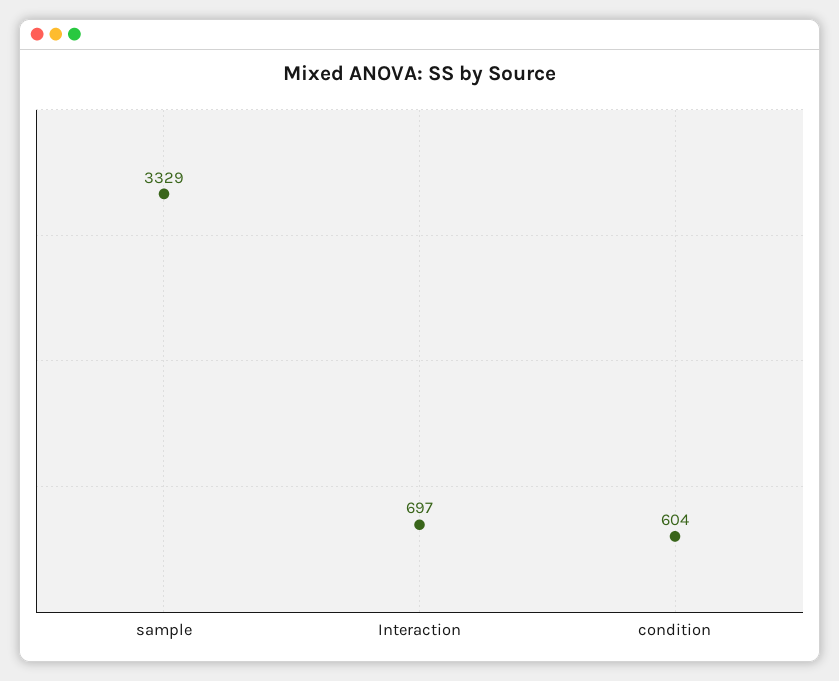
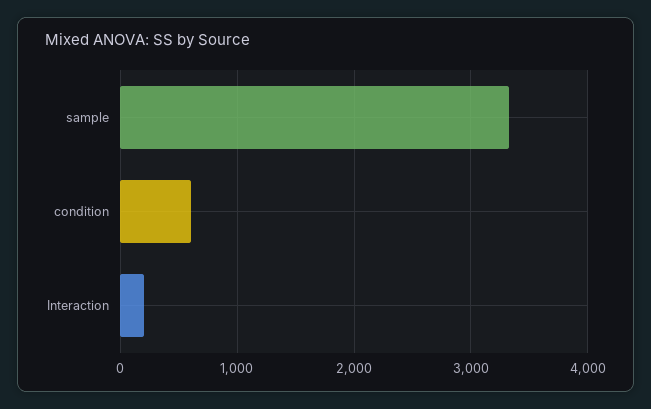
Interaction: 697 -> 200

